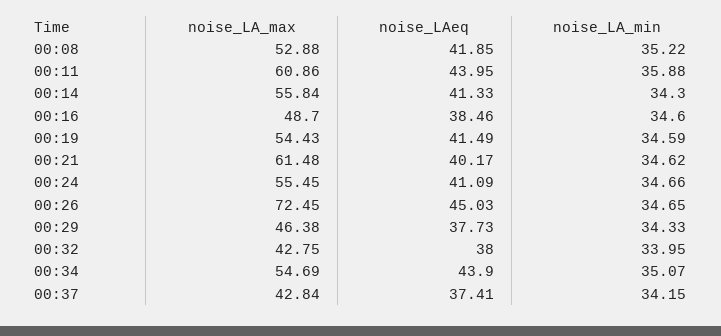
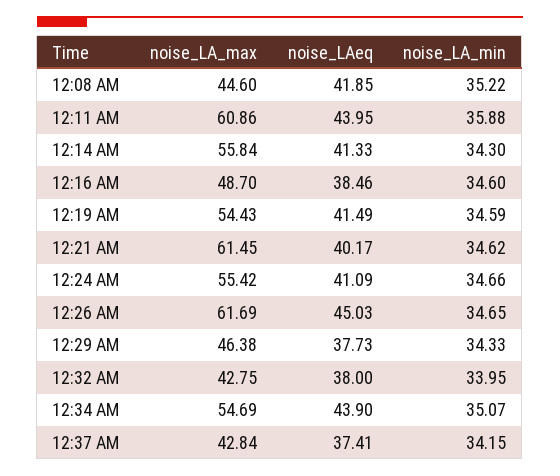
noise_LA_max, 00:08: 52.88 -> 44.6
noise_LA_max, 00:21: 61.48 -> 61.45
noise_LA_max, 00:24: 55.45 -> 55.42
noise_LA_max, 00:26: 72.45 -> 61.69

